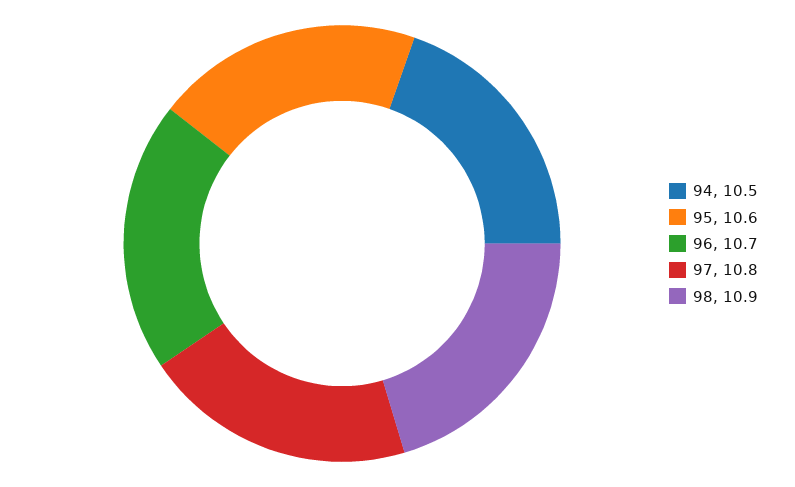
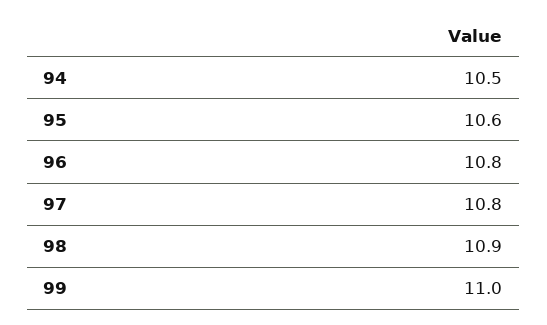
96: 10.7 -> 10.8
99: none -> 11

